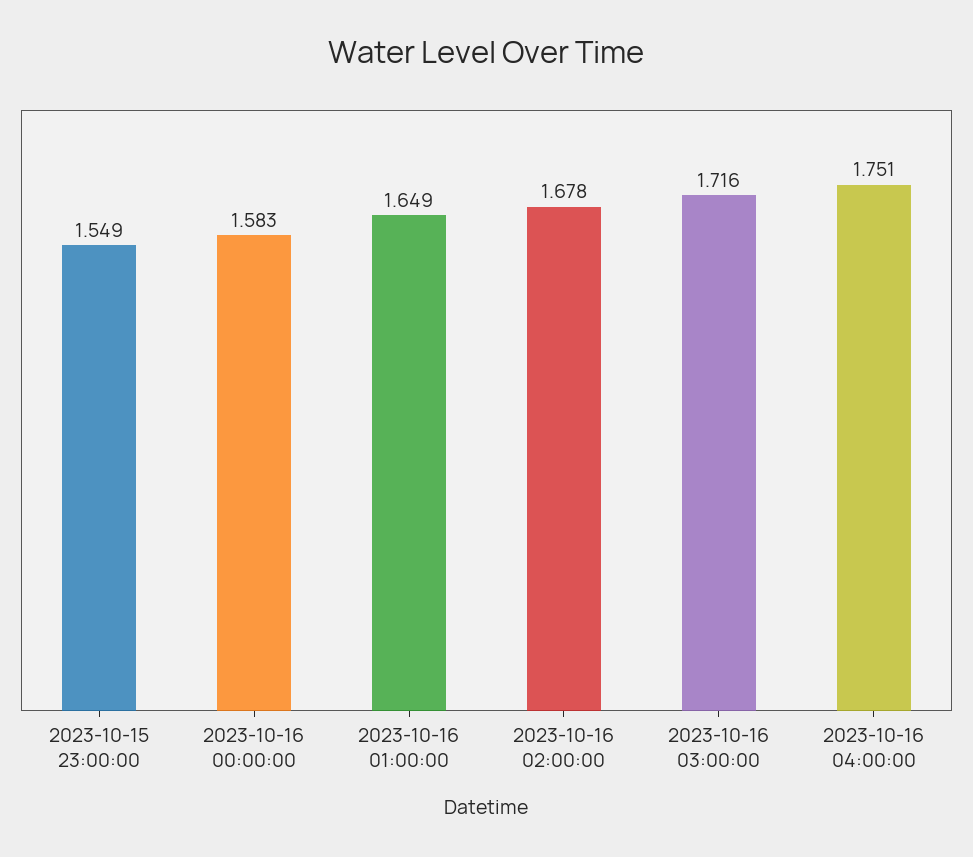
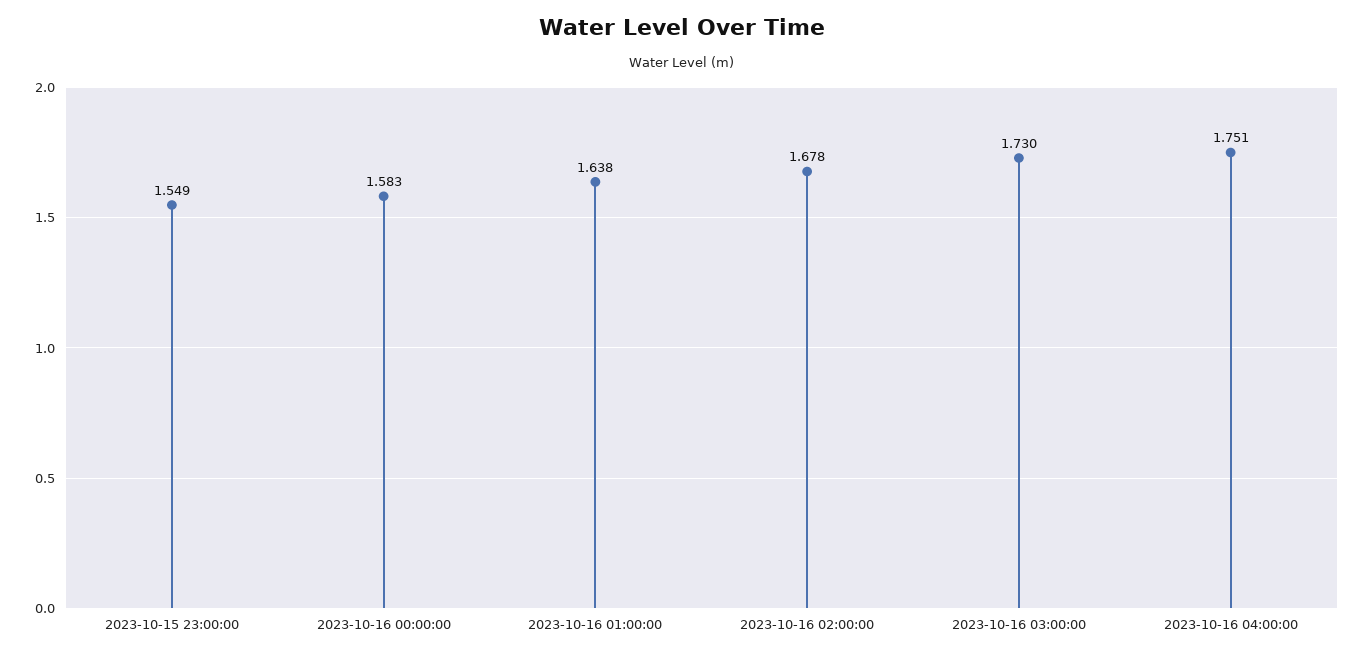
2023-10-16 01:00:00: 1.649 -> 1.638
2023-10-16 03:00:00: 1.716 -> 1.73

